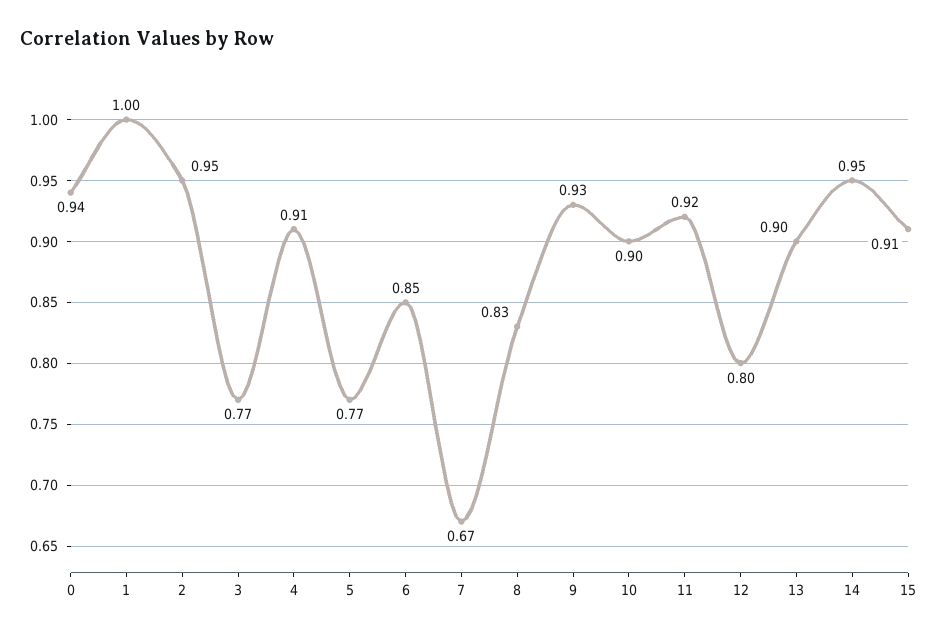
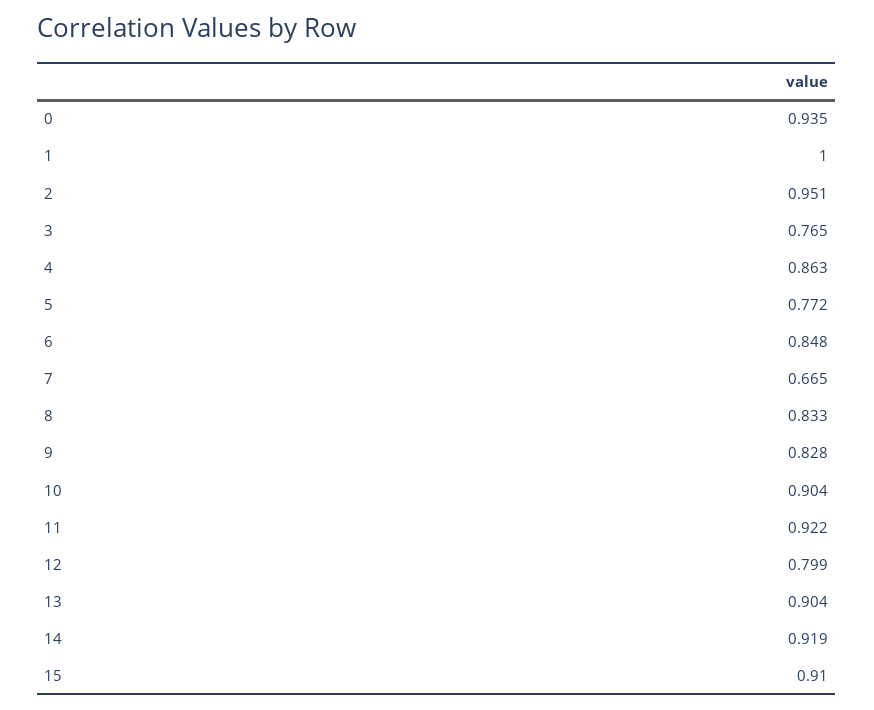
4: 0.91 -> 0.863
9: 0.93 -> 0.828
14: 0.95 -> 0.919

